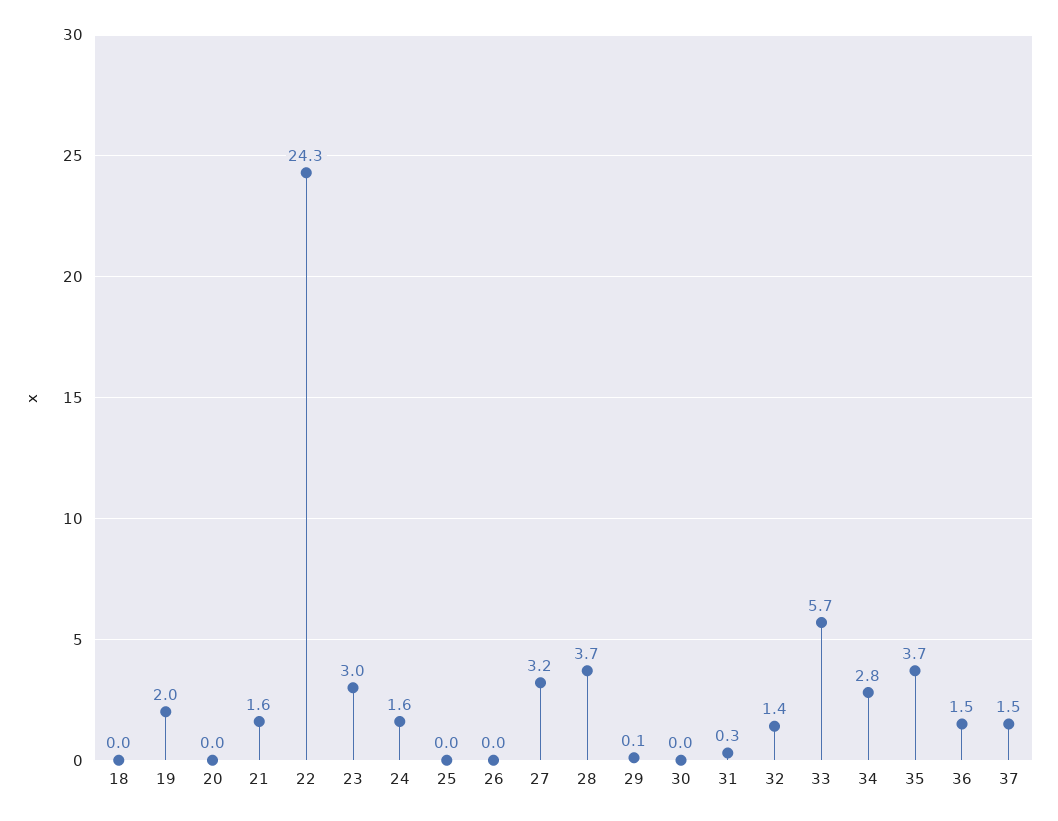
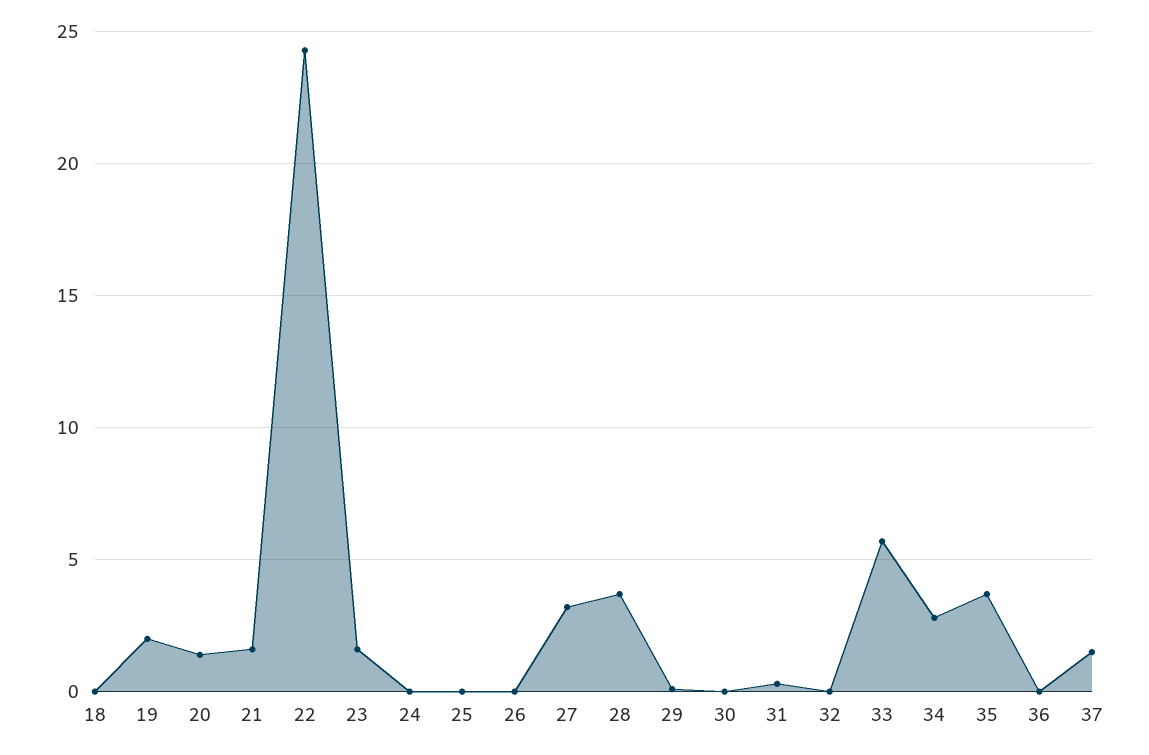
20: 0 -> 1.5
23: 3 -> 1.5
24: 1.6 -> 0
32: 1.4 -> 0
36: 1.5 -> 0

